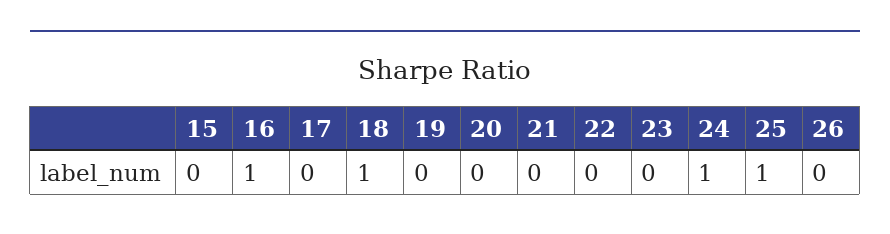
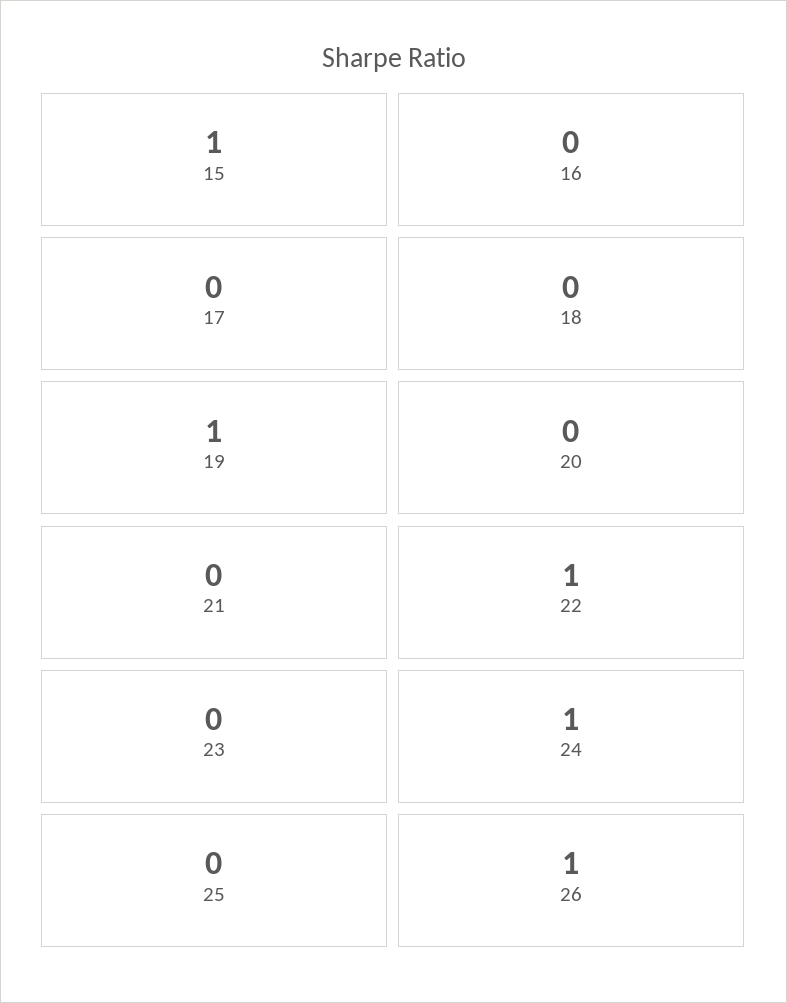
15: 0 -> 1
16: 1 -> 0
18: 1 -> 0
19: 0 -> 1
22: 0 -> 1
25: 1 -> 0
26: 0 -> 1

